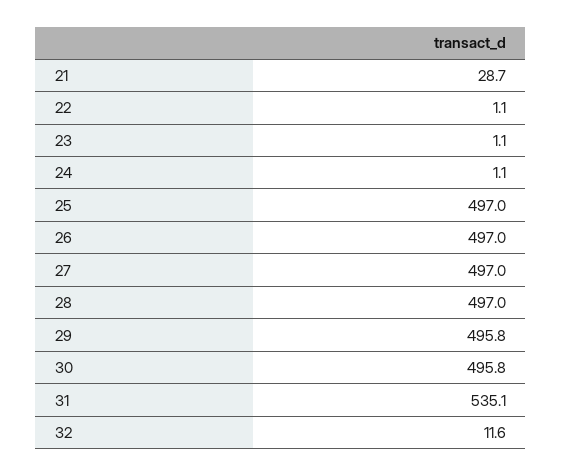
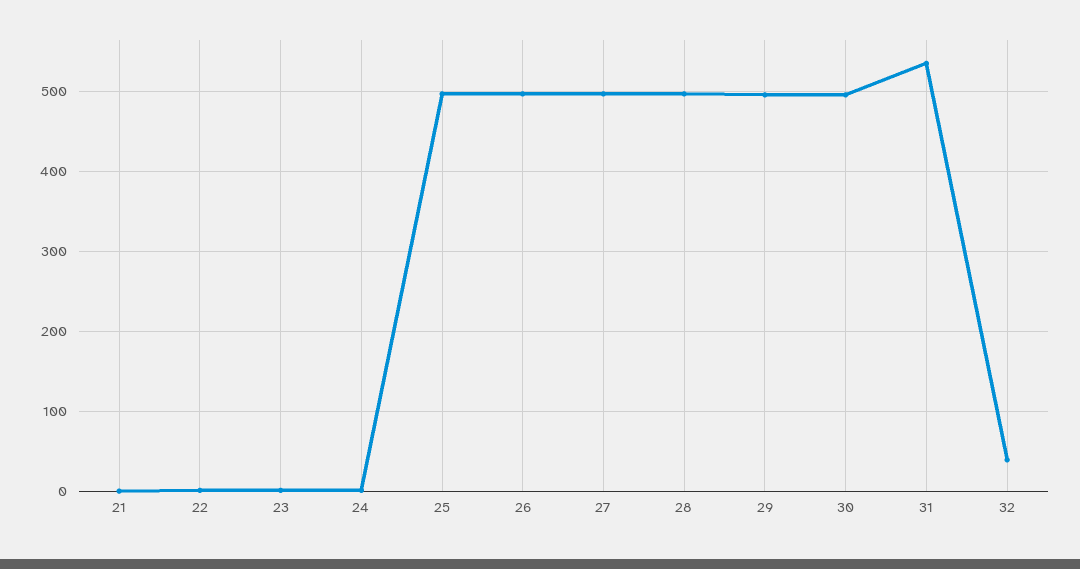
21: 28.7 -> 0
32: 11.6 -> 40

